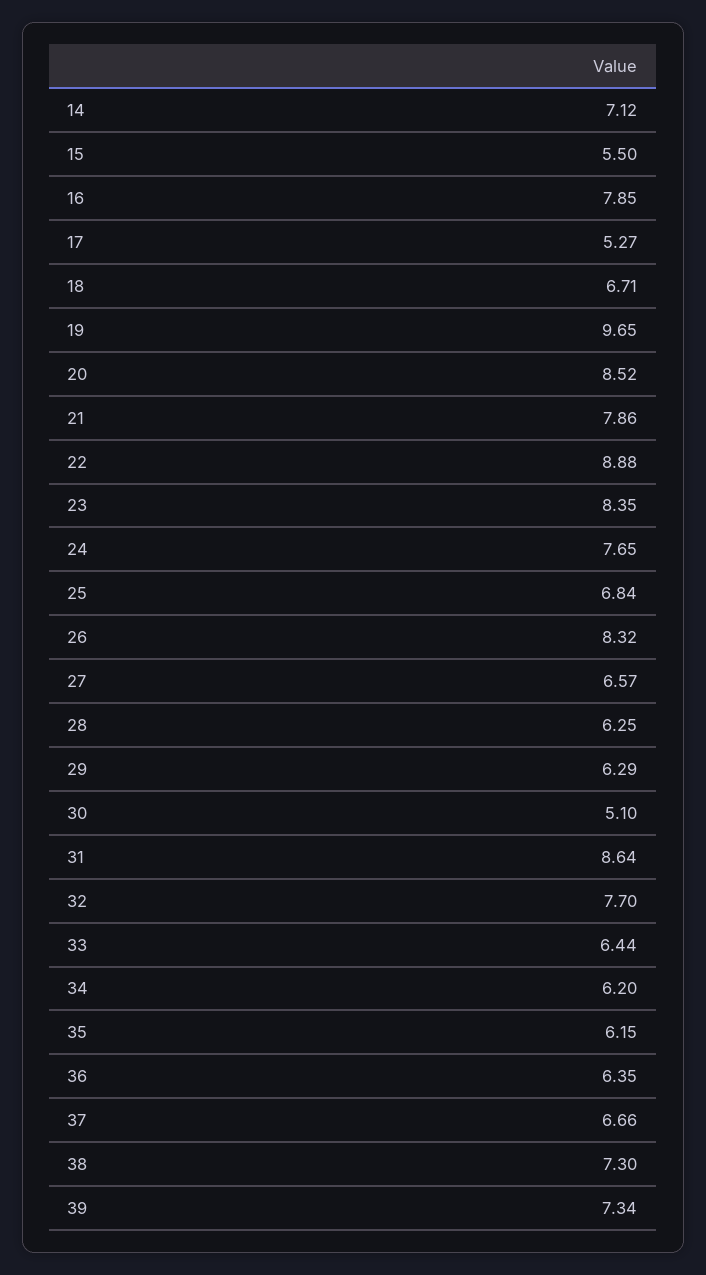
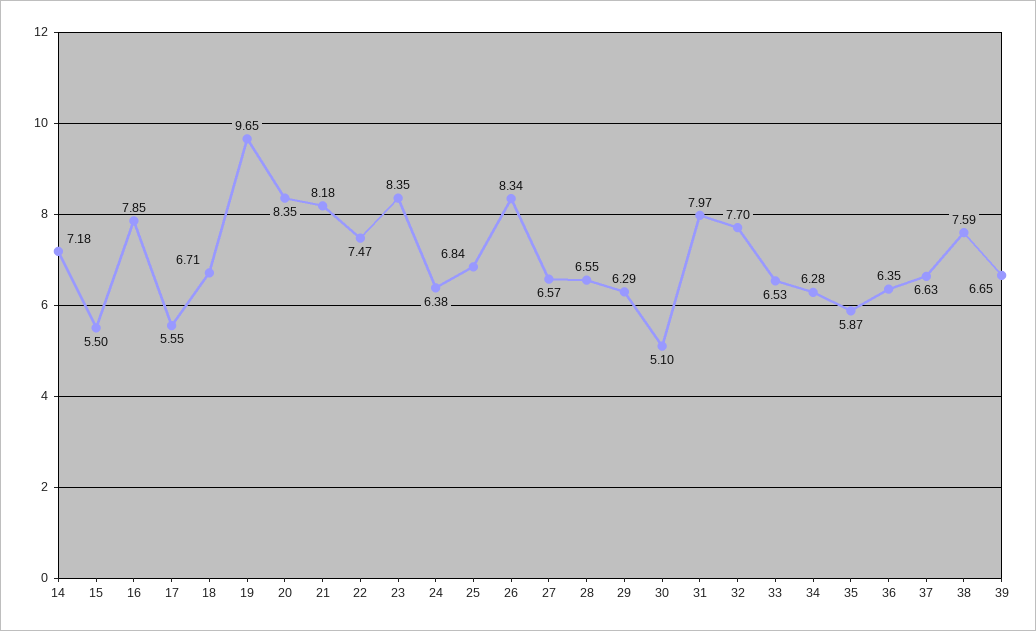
14: 7.12 -> 7.18
17: 5.27 -> 5.55
20: 8.52 -> 8.35
21: 7.86 -> 8.18
22: 8.88 -> 7.47
24: 7.65 -> 6.38
26: 8.32 -> 8.34
28: 6.25 -> 6.55
31: 8.64 -> 7.97
33: 6.44 -> 6.53
34: 6.2 -> 6.28
35: 6.15 -> 5.87
37: 6.66 -> 6.63
38: 7.3 -> 7.59
39: 7.34 -> 6.65

